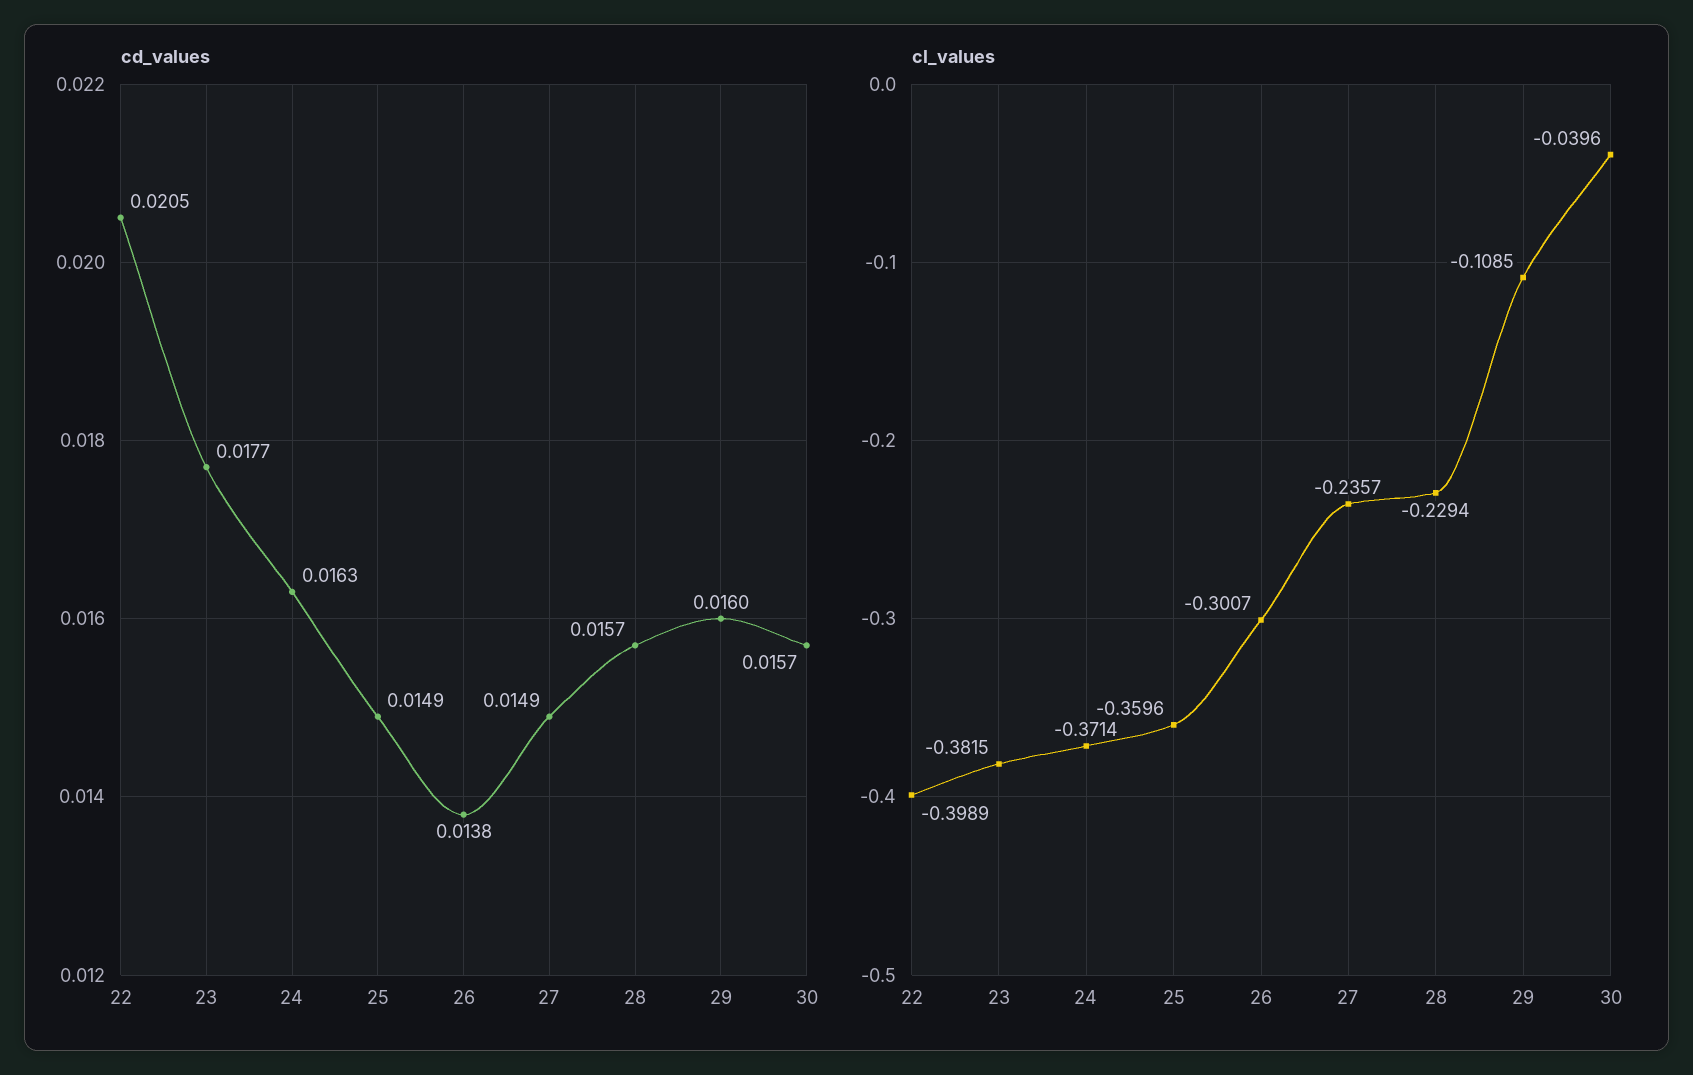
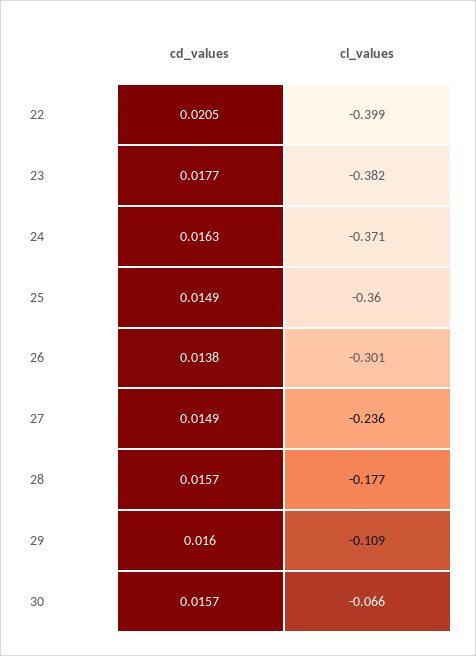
cl_values, 28: -0.2294 -> -0.177
cl_values, 30: -0.0396 -> -0.066

